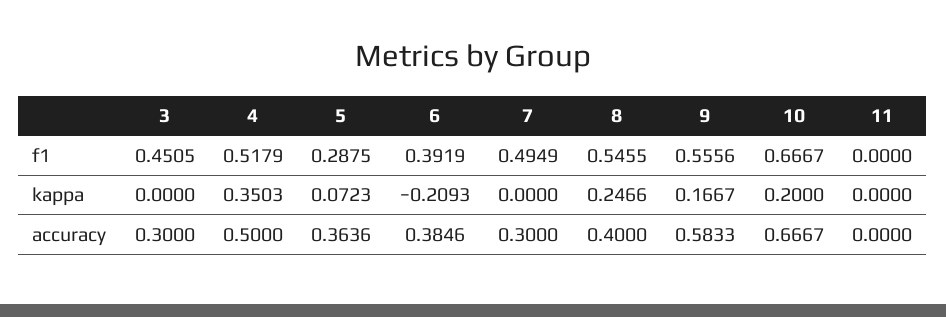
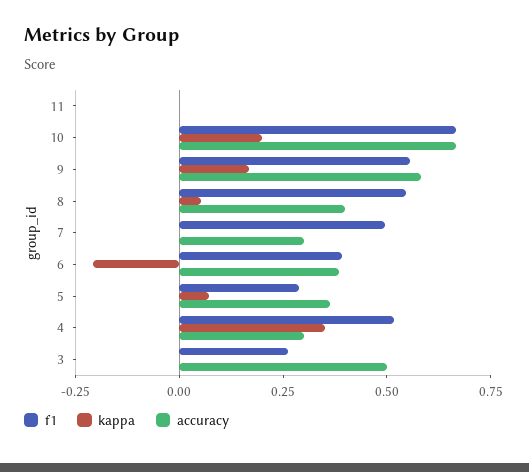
f1, 3: 0.4505 -> 0.25
kappa, 8: 0.2466 -> 0.05
accuracy, 3: 0.3 -> 0.5
accuracy, 4: 0.5 -> 0.3

